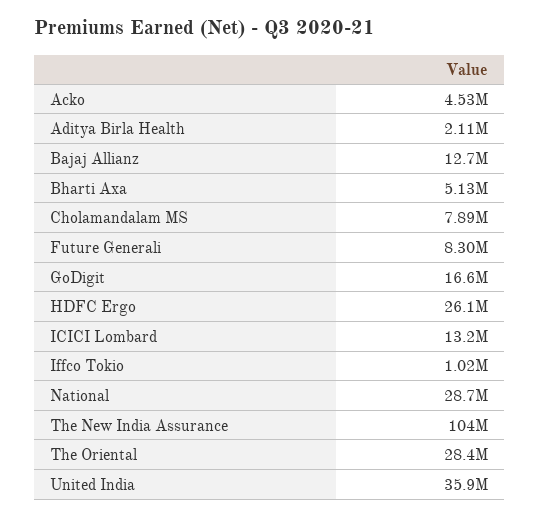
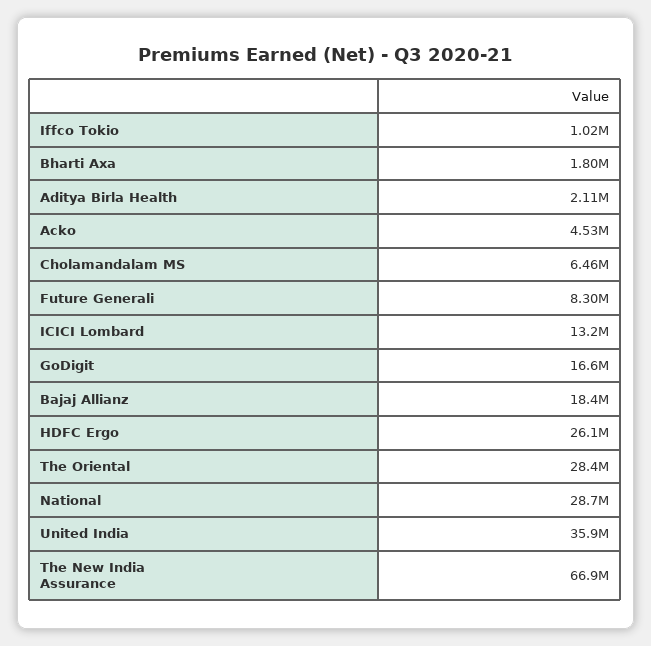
Bajaj Allianz: 12700000 -> 18400000
Bharti Axa: 5130000 -> 1800000
Cholamandalam MS: 7890000 -> 6460000
The New India Assurance: 104000000 -> 66900000

